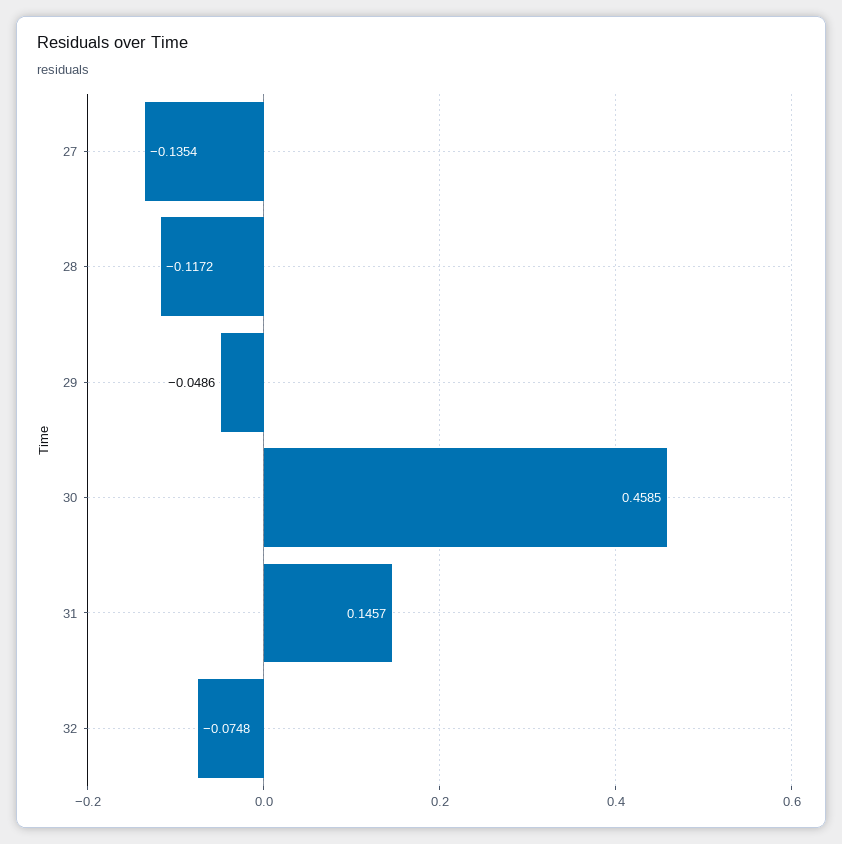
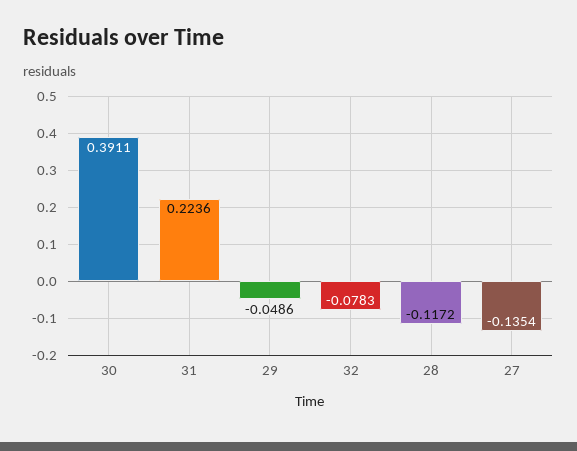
30: 0.4585 -> 0.3911
31: 0.1457 -> 0.2236
32: -0.0748 -> -0.0783

